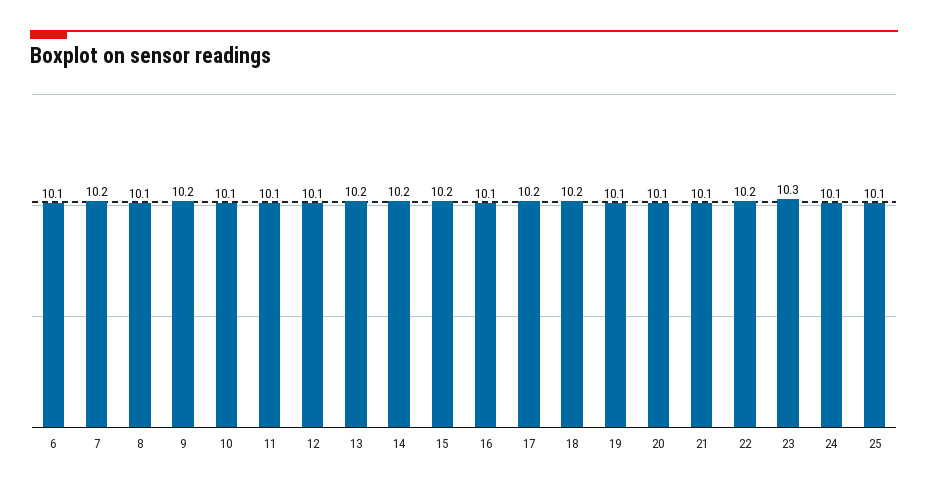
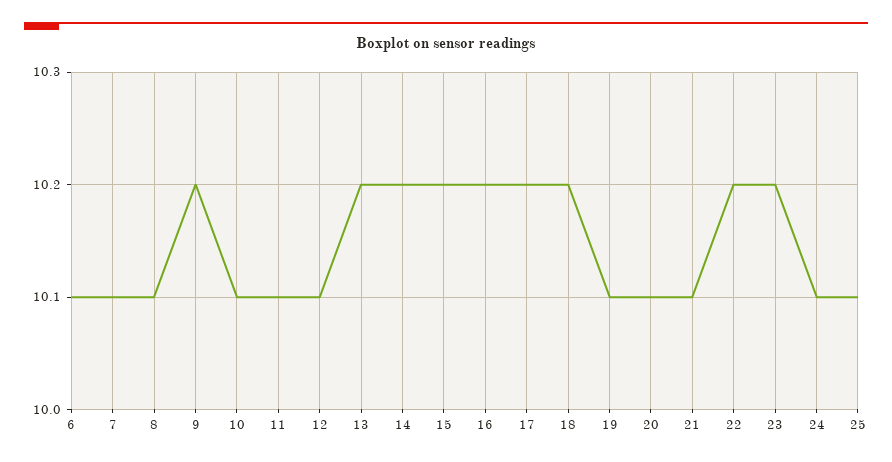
7: 10.2 -> 10.1
16: 10.1 -> 10.2
23: 10.3 -> 10.2

